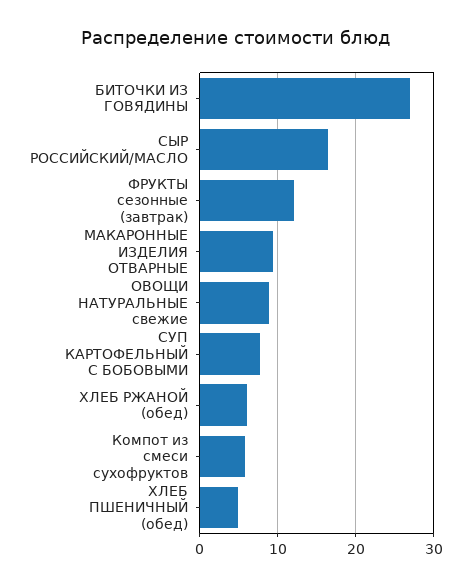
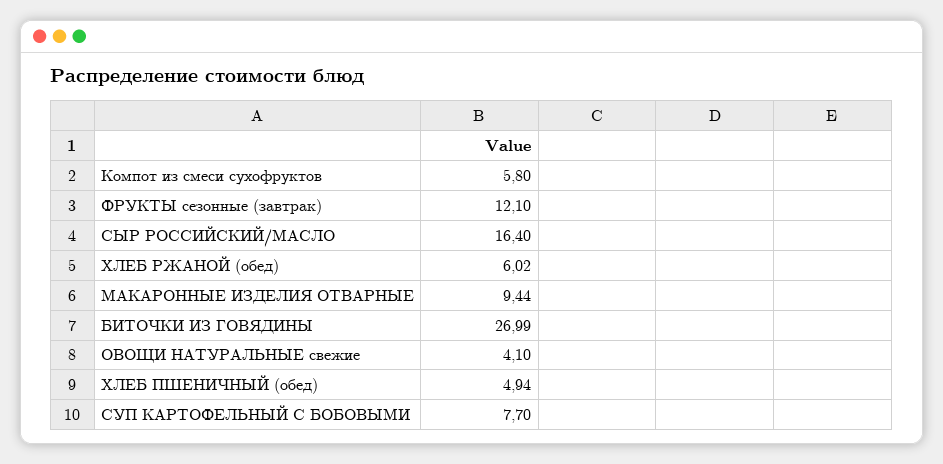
ОВОЩИ НАТУРАЛЬНЫЕ свежие: 9 -> 4.1

